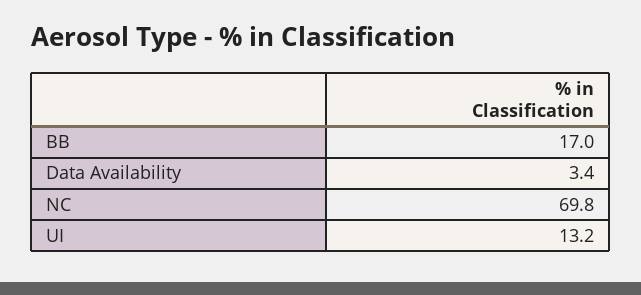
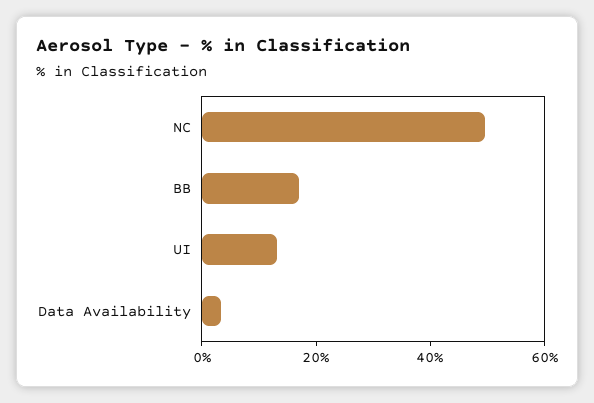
NC: 69.8 -> 50

